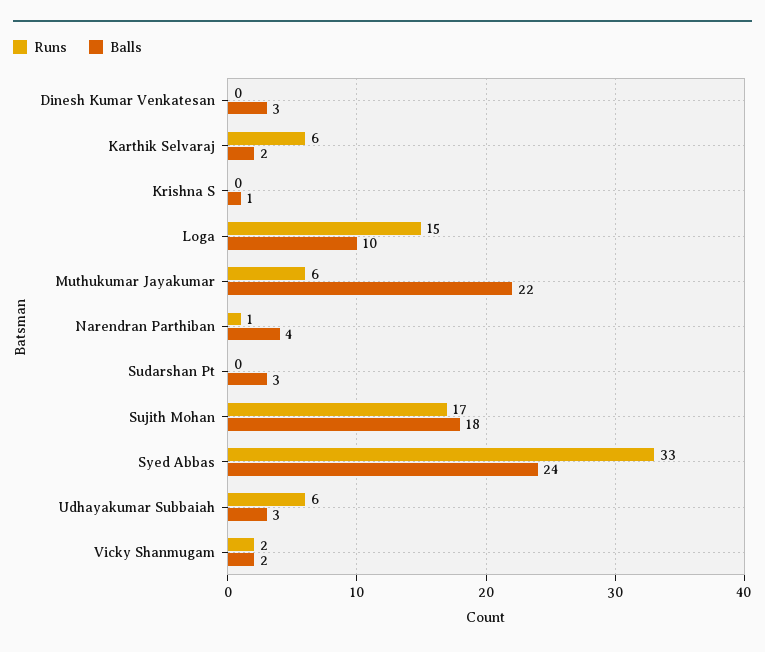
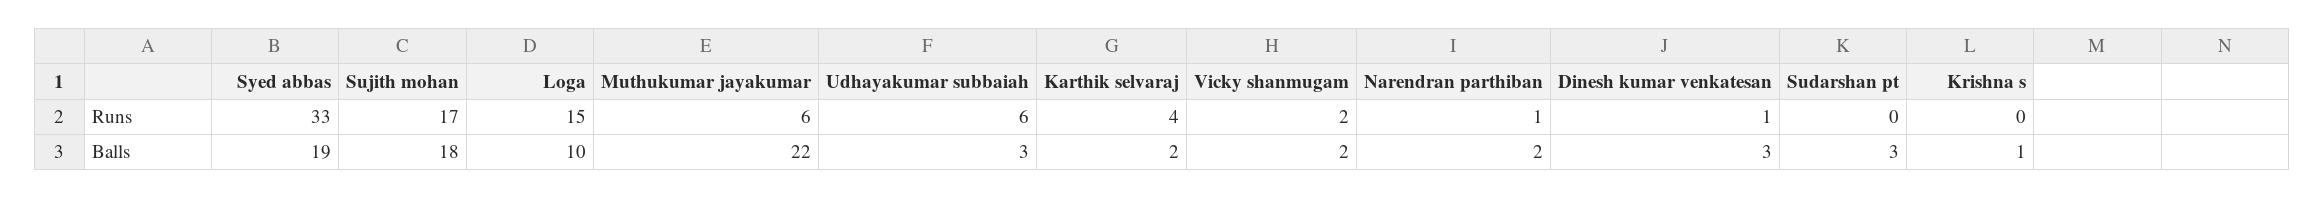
Runs, Dinesh Kumar Venkatesan: 0 -> 1
Runs, Karthik Selvaraj: 6 -> 4
Balls, Narendran Parthiban: 4 -> 2
Balls, Syed Abbas: 24 -> 19

